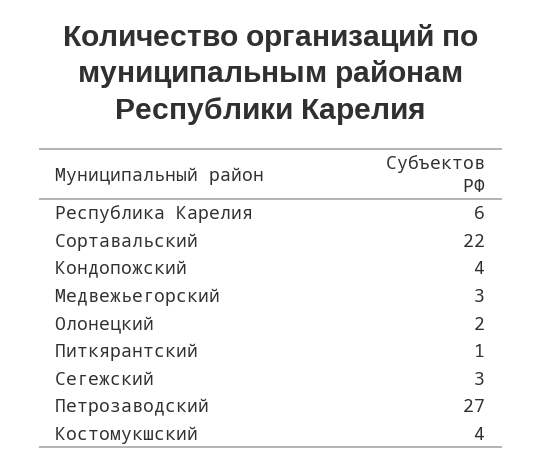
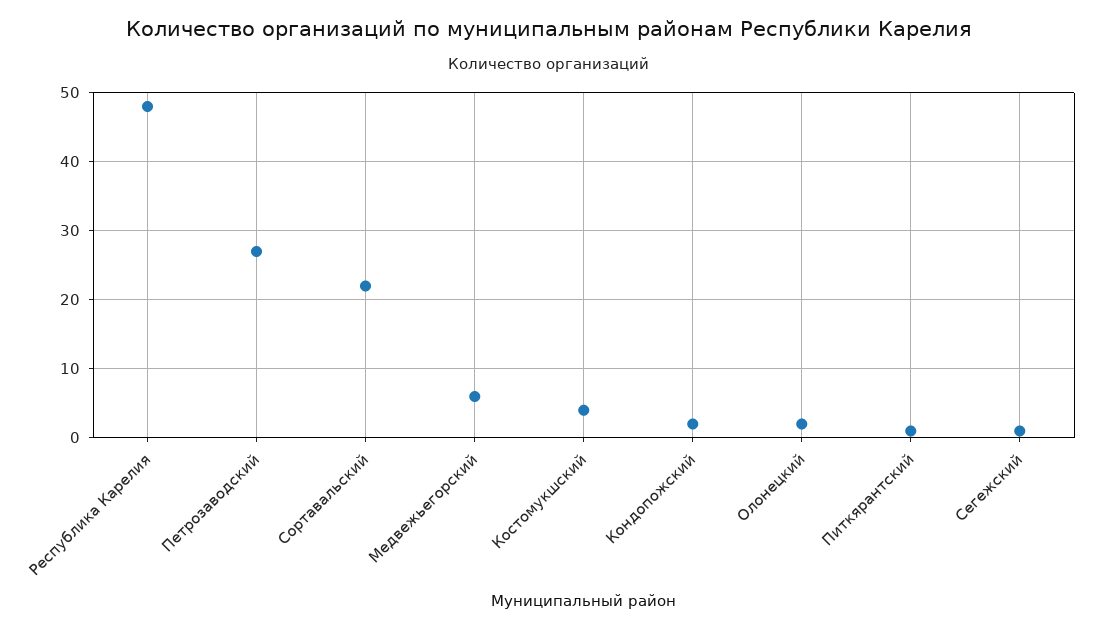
Республика Карелия: 6 -> 48
Кондопожский: 4 -> 2
Медвежьегорский: 3 -> 6
Сегежский: 3 -> 1

